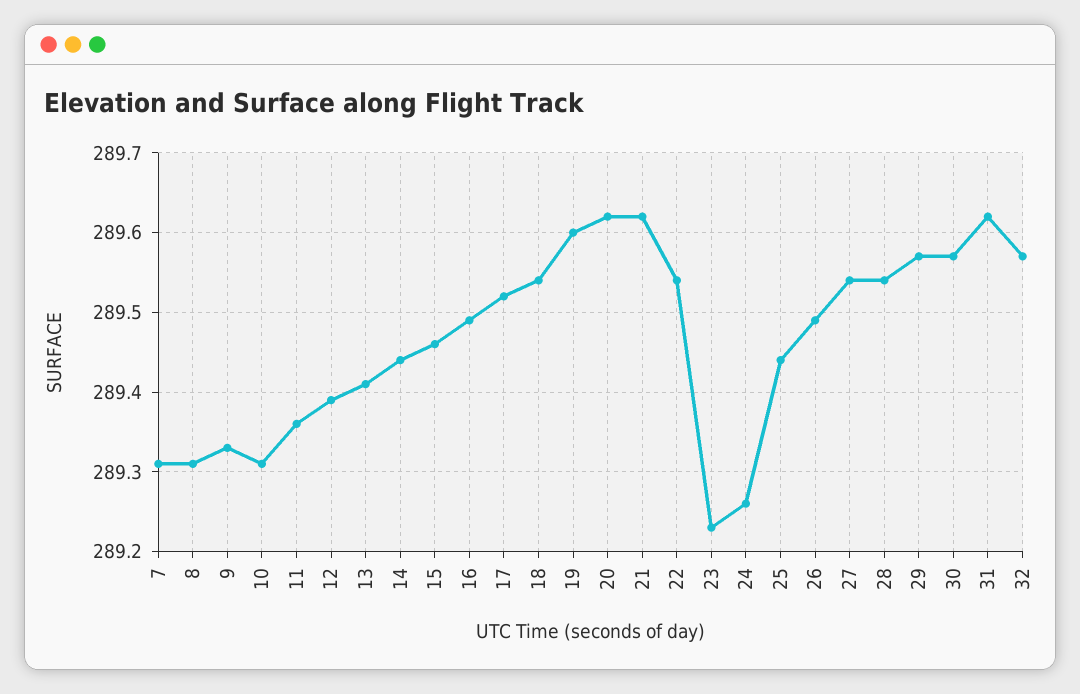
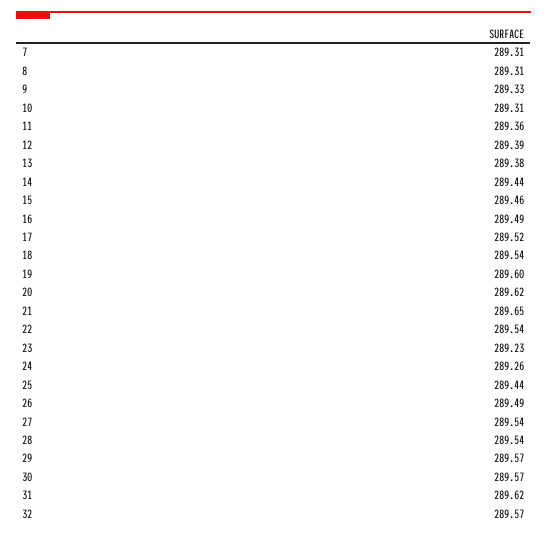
13: 289.41 -> 289.38
21: 289.62 -> 289.65

